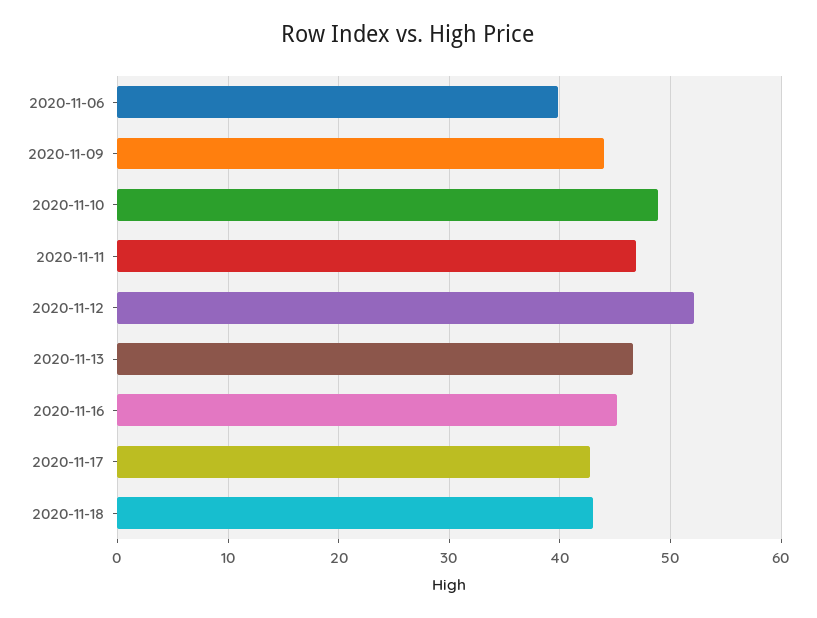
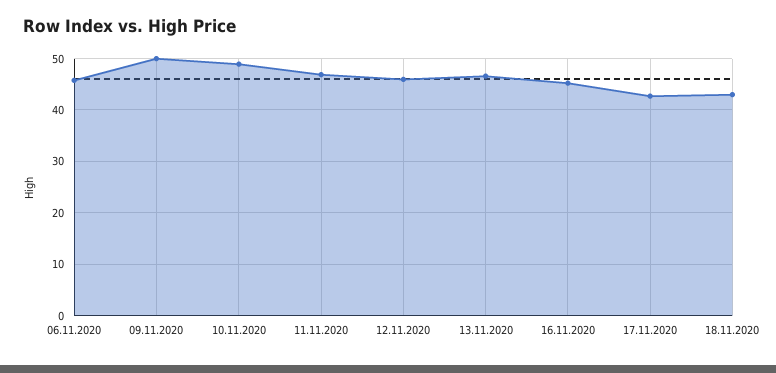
2020-11-06: 40 -> 46
2020-11-09: 44 -> 50
2020-11-12: 52 -> 46

